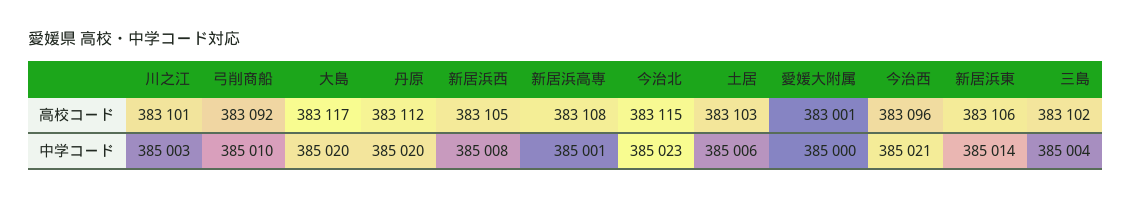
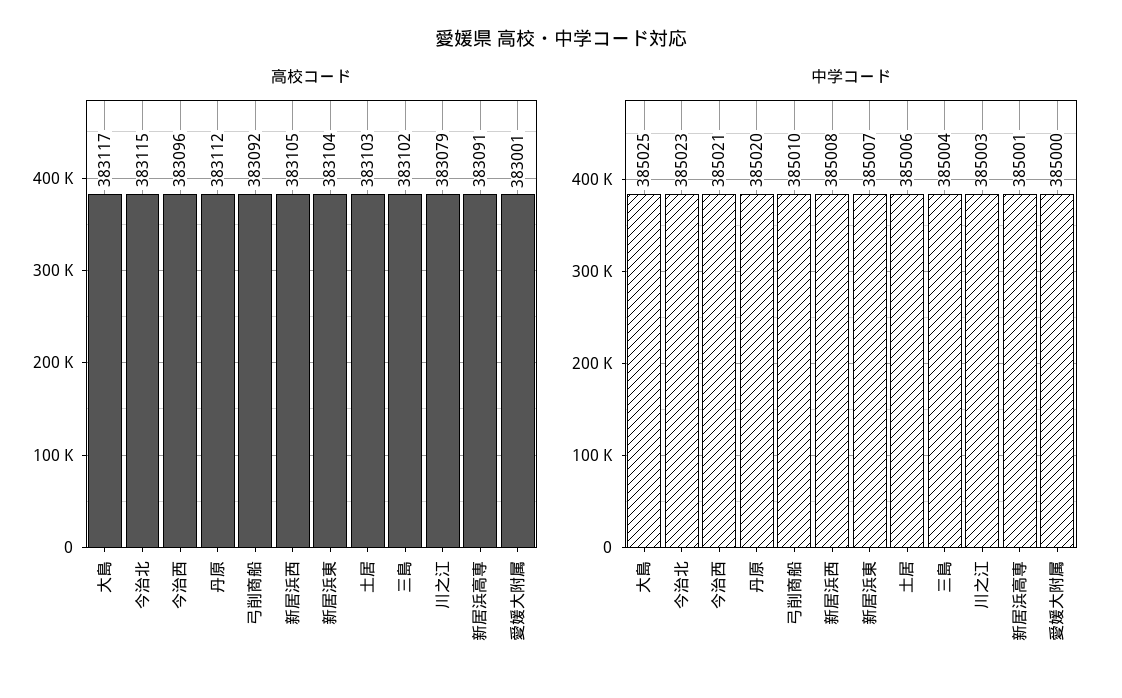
高校コード, 川之江: 383101 -> 383079
高校コード, 新居浜高専: 383108 -> 383091
高校コード, 新居浜東: 383106 -> 383104
中学コード, 大島: 385020 -> 385025
中学コード, 新居浜東: 385014 -> 385007

